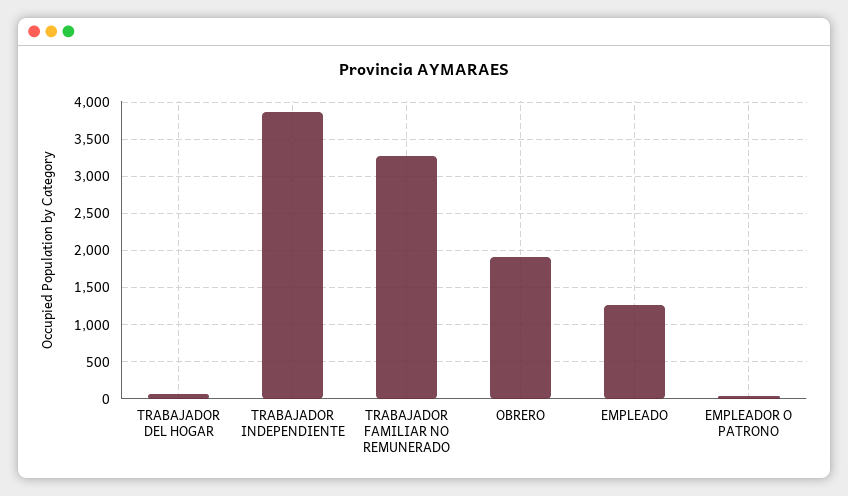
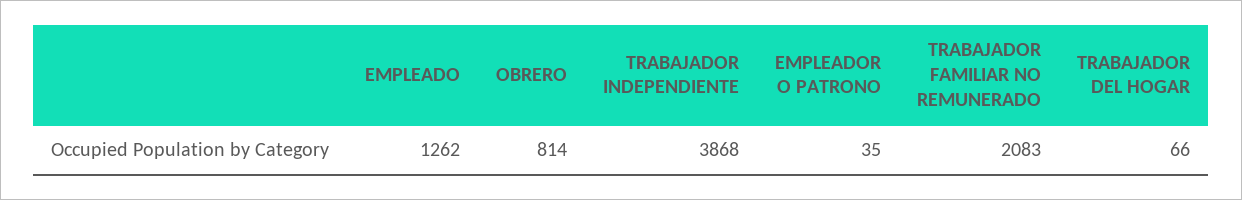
TRABAJADOR FAMILIAR NO REMUNERADO: 3300 -> 2083
OBRERO: 1900 -> 814

